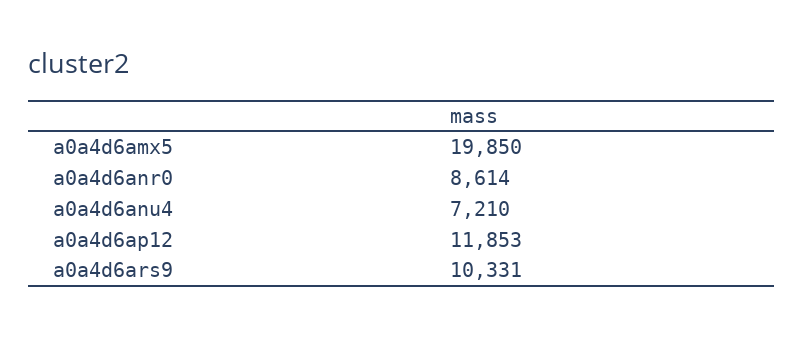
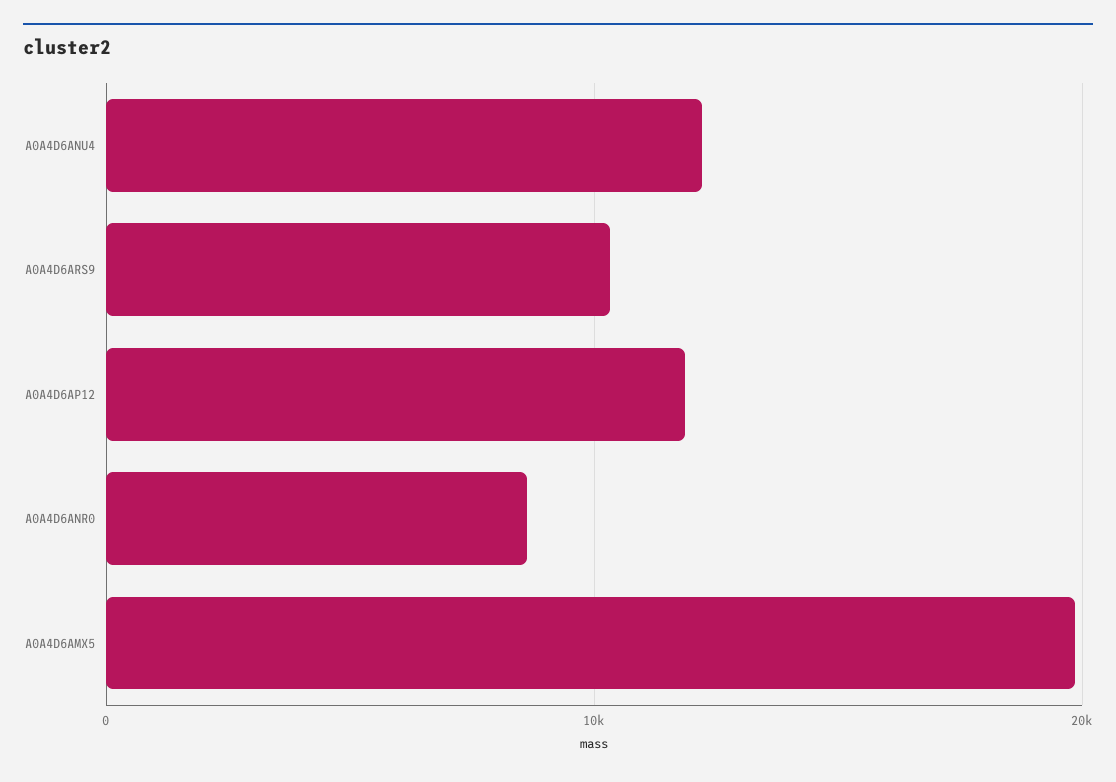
a0a4d6anu4: 7210 -> 12000

